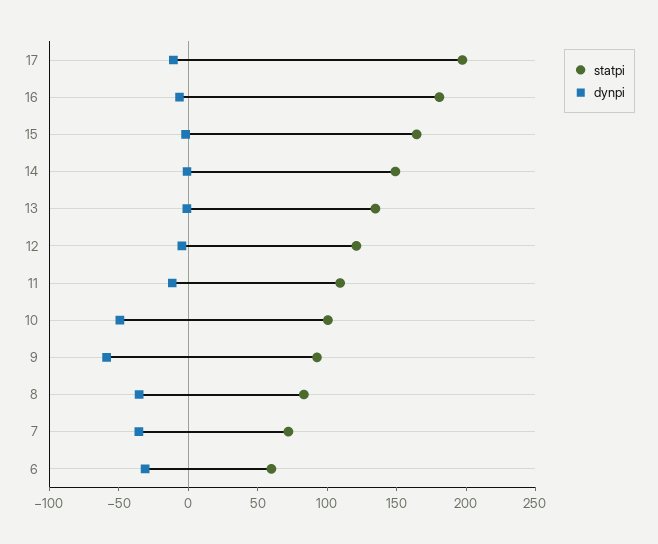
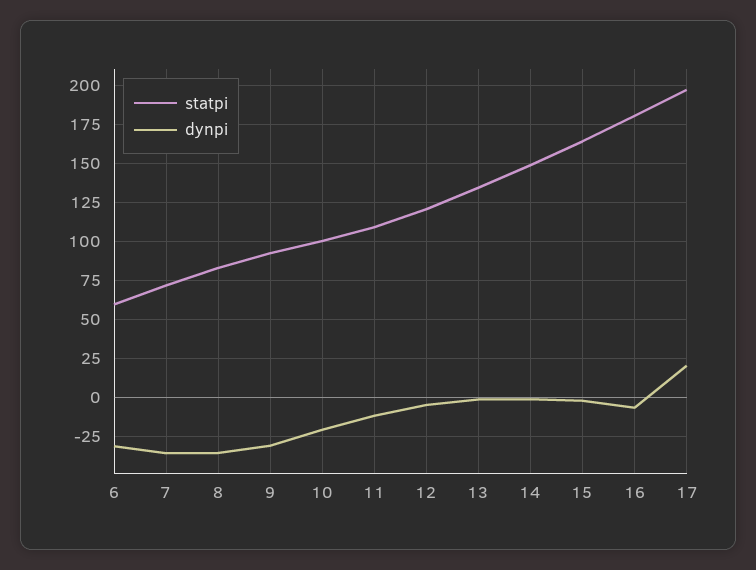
dynpi, 17: -10 -> 20
dynpi, 10: -50 -> -20
dynpi, 9: -60 -> -30

